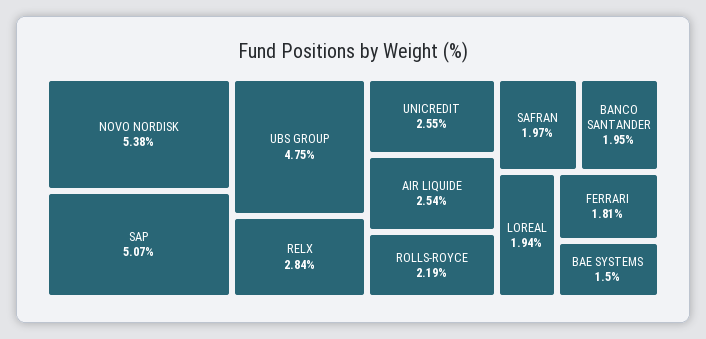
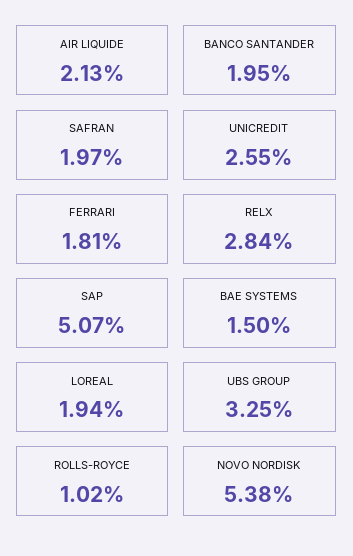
UBS GROUP: 4.75 -> 3.25
AIR LIQUIDE: 2.54 -> 2.13
ROLLS-ROYCE: 2.19 -> 1.02

